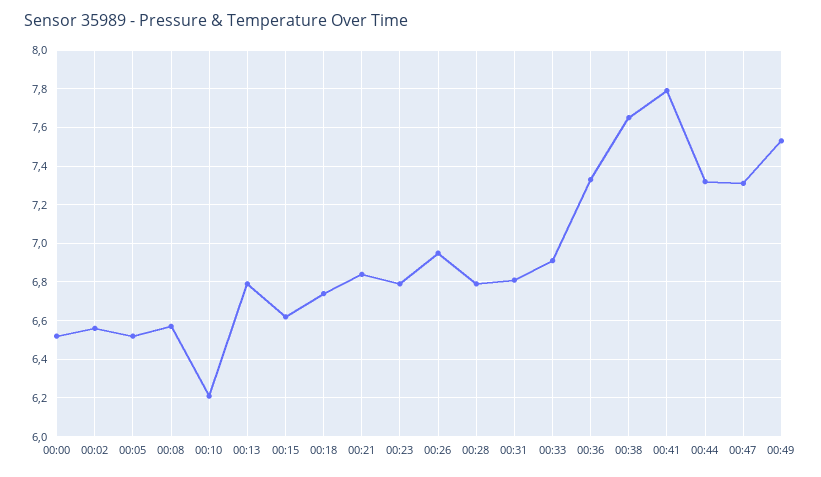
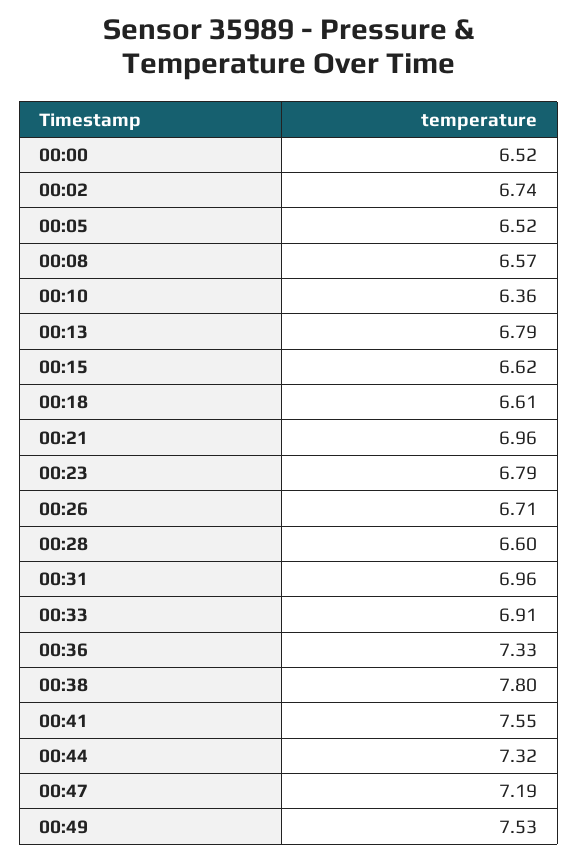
00:02: 6.55 -> 6.74
00:10: 6.2 -> 6.36
00:18: 6.75 -> 6.61
00:21: 6.85 -> 6.96
00:26: 6.95 -> 6.71
00:28: 6.8 -> 6.6
00:31: 6.8 -> 6.96
00:38: 7.65 -> 7.8
00:41: 7.8 -> 7.55
00:47: 7.3 -> 7.19

